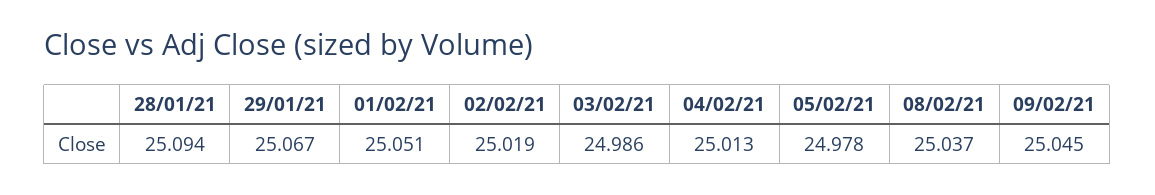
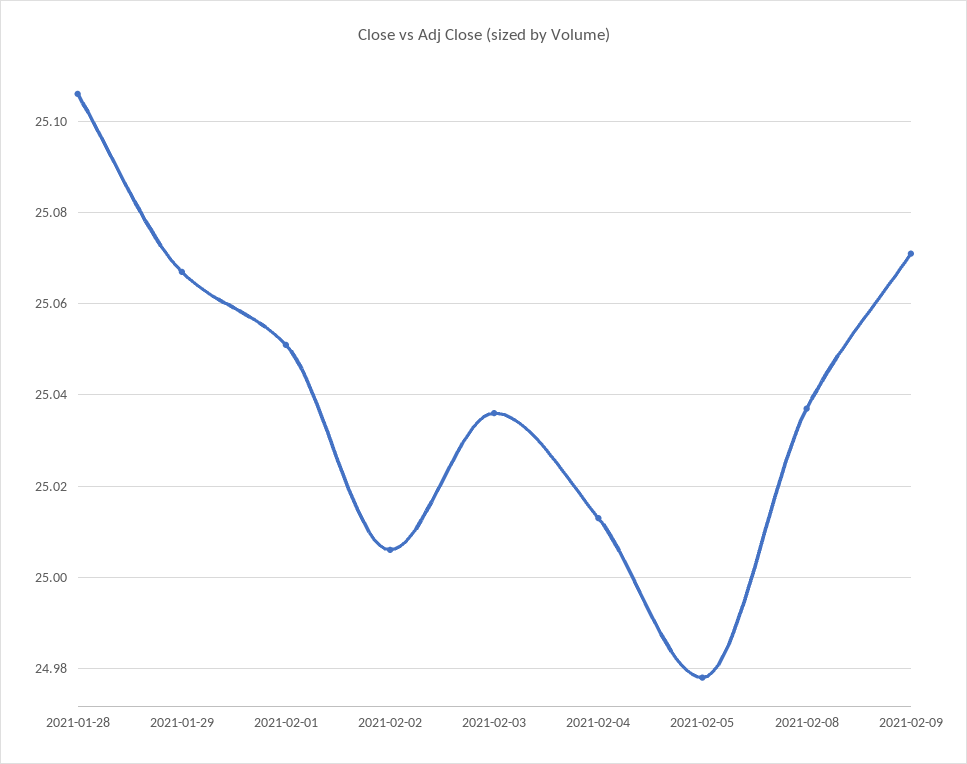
28/01/21: 25.094 -> 25.105
02/02/21: 25.019 -> 25.005
03/02/21: 24.986 -> 25.035
09/02/21: 25.045 -> 25.07

